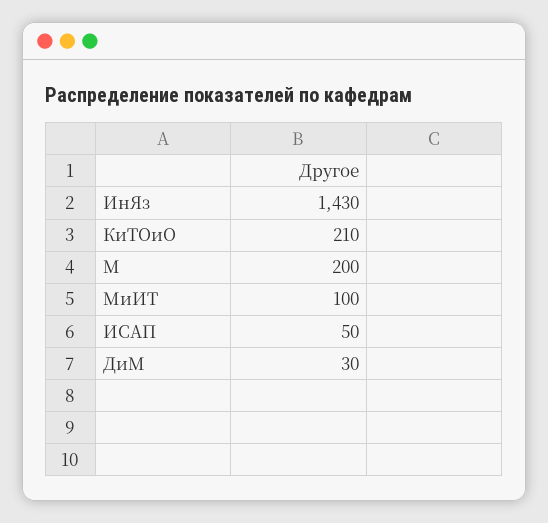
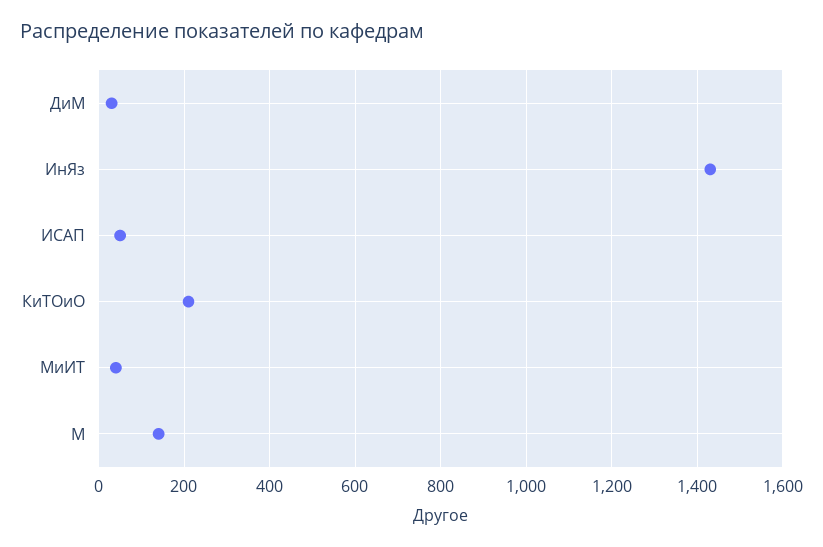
М: 200 -> 140
МиИТ: 100 -> 40

